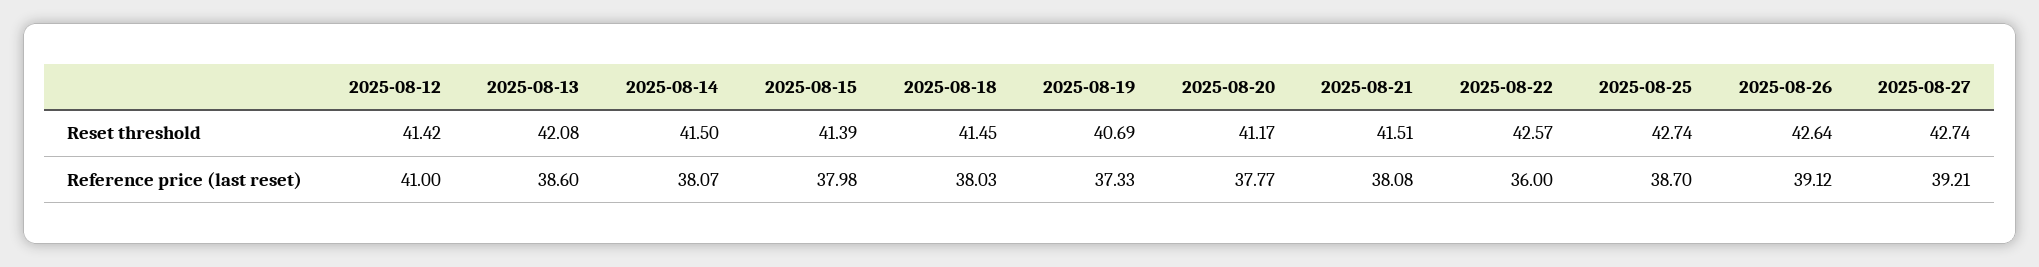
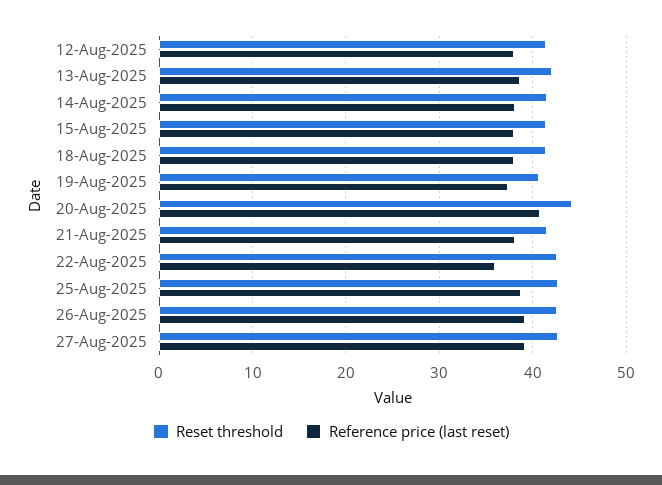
Reset threshold, 2025-08-20: 41.17 -> 44
Reference price (last reset), 2025-08-12: 41 -> 38
Reference price (last reset), 2025-08-20: 37.77 -> 41

